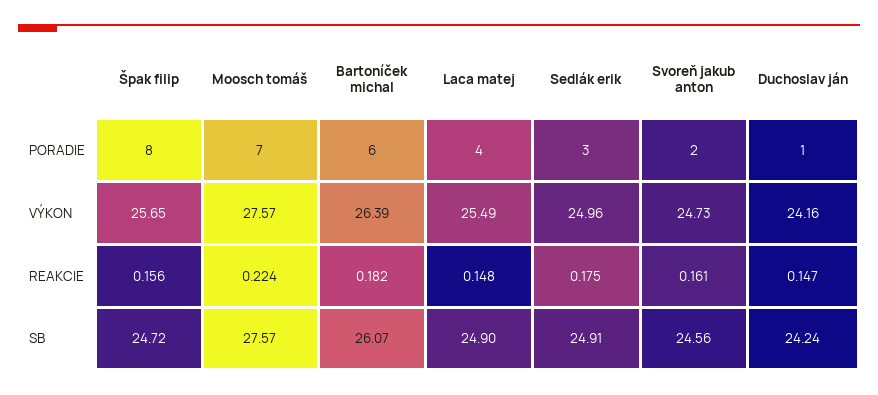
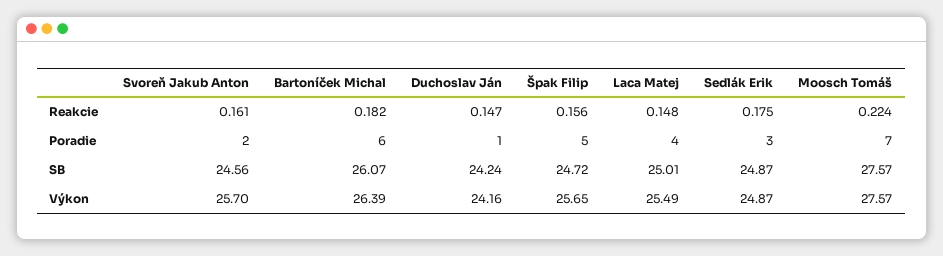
Špak filip, PORADIE: 8 -> 5
Sedlák erik, VÝKON: 24.96 -> 24.87
Svoreň jakub anton, VÝKON: 24.73 -> 25.7
Laca matej, SB: 24.9 -> 25.01
Sedlák erik, SB: 24.91 -> 24.87

